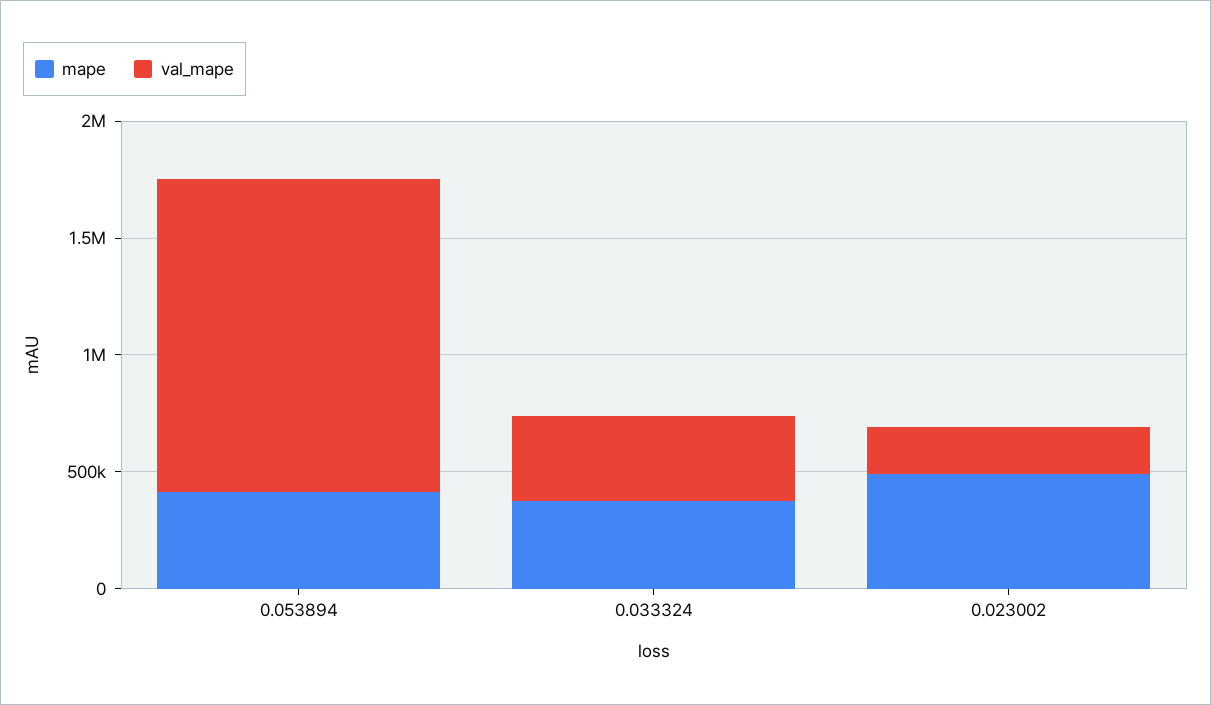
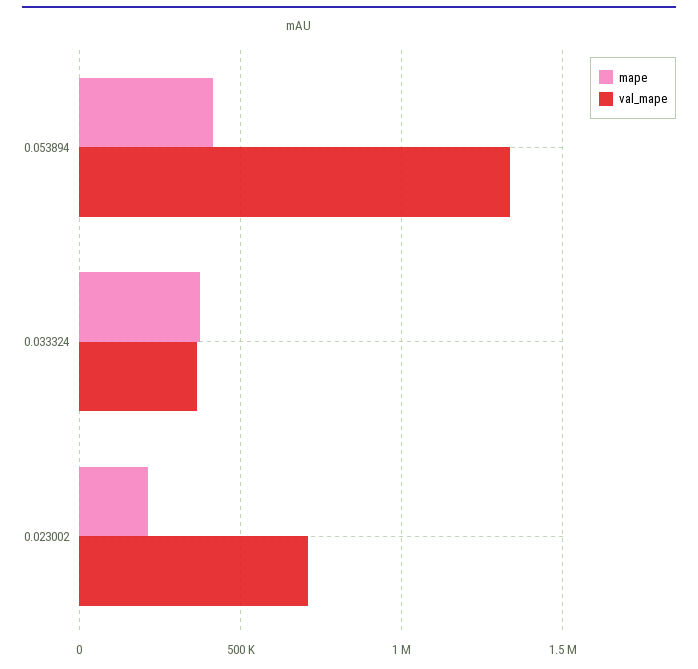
mape, 0.023002: 500000 -> 200000
val_mape, 0.023002: 200000 -> 700000

